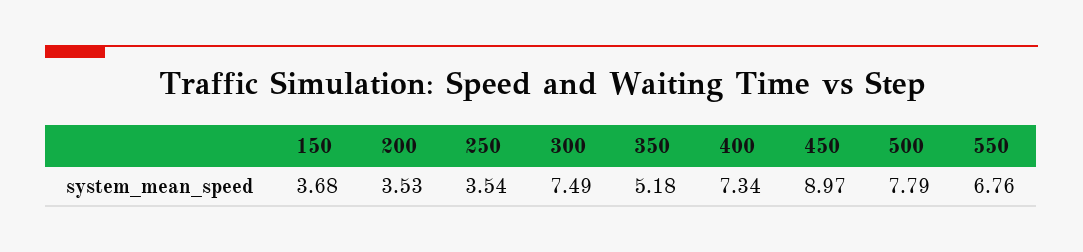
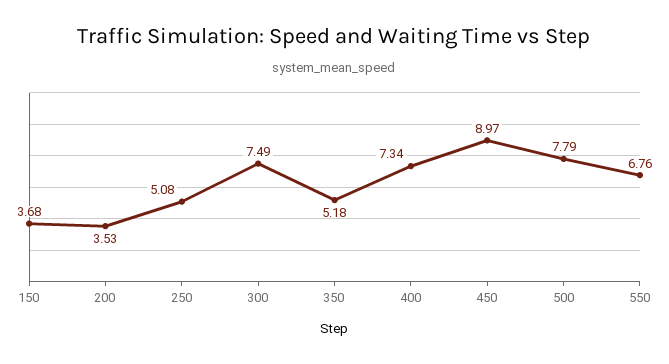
250: 3.54 -> 5.08

